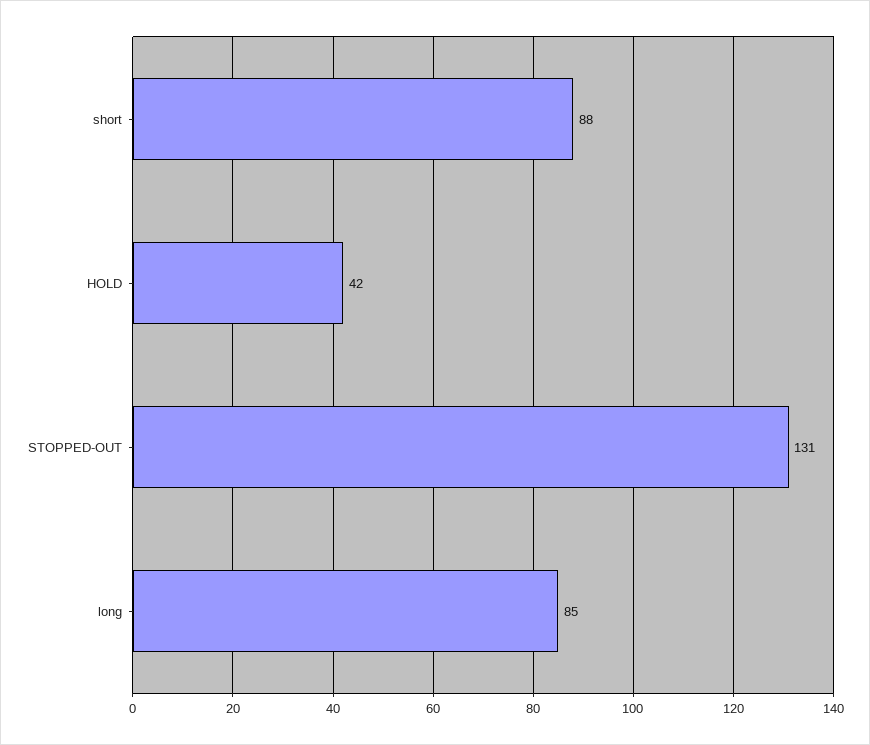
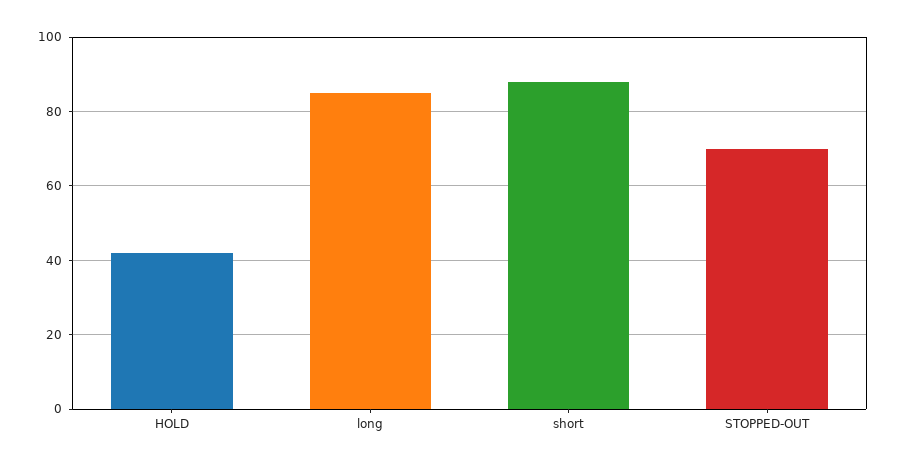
STOPPED-OUT: 131 -> 70

